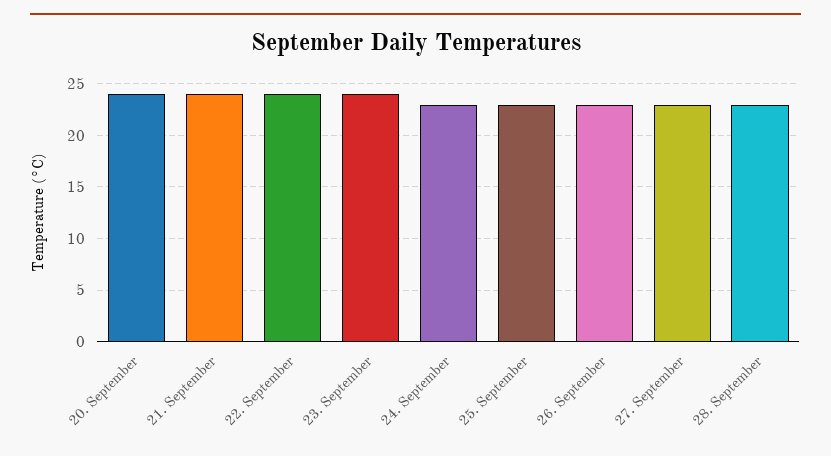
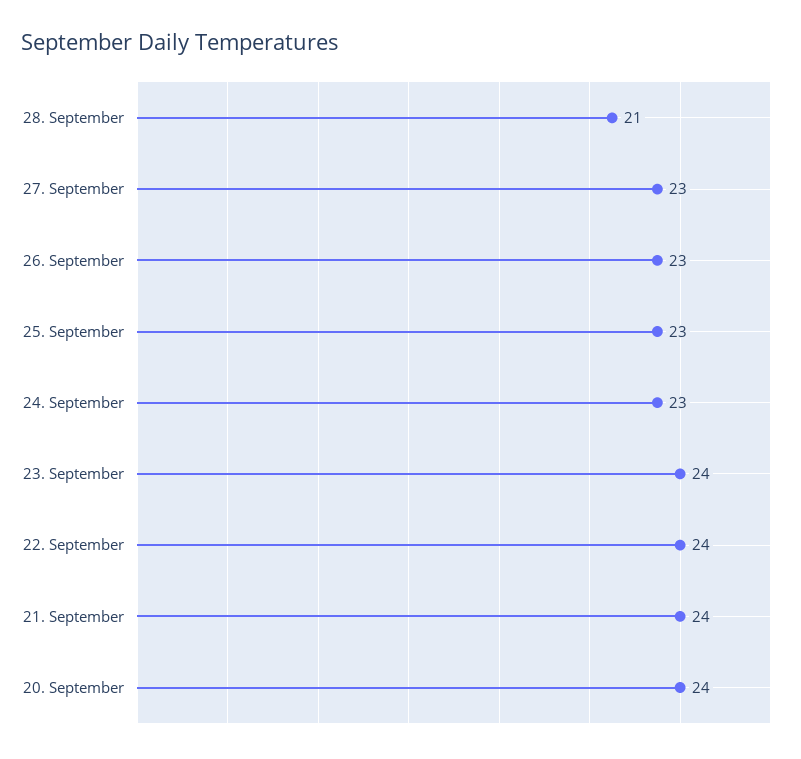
28. September: 23 -> 21

